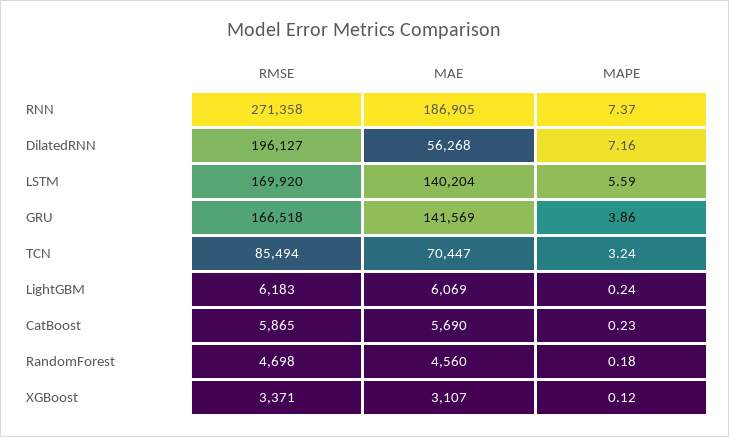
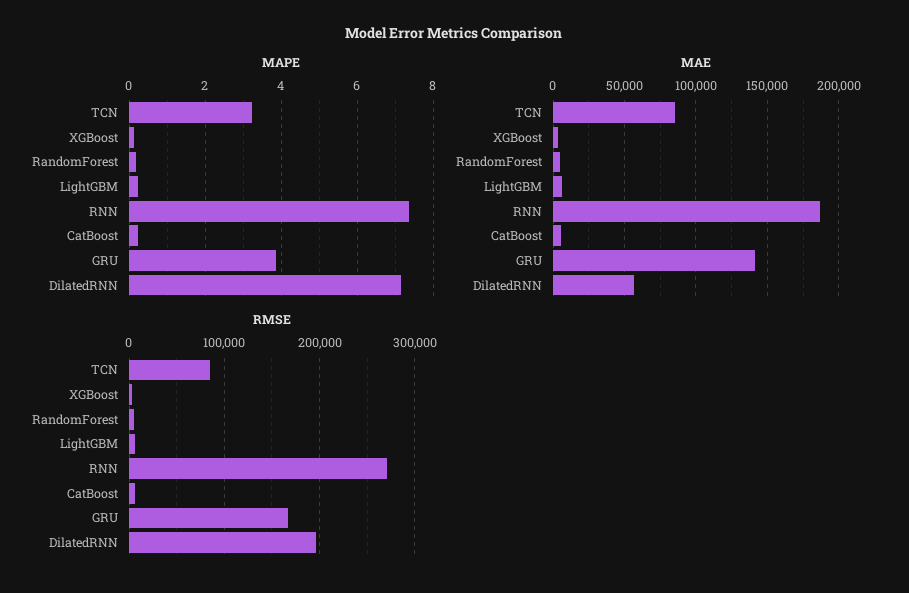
RMSE, LSTM: 169920 -> none
MAE, LSTM: 140204 -> none
MAPE, LSTM: 5.59 -> none
MAE, TCN: 70447 -> 85000

